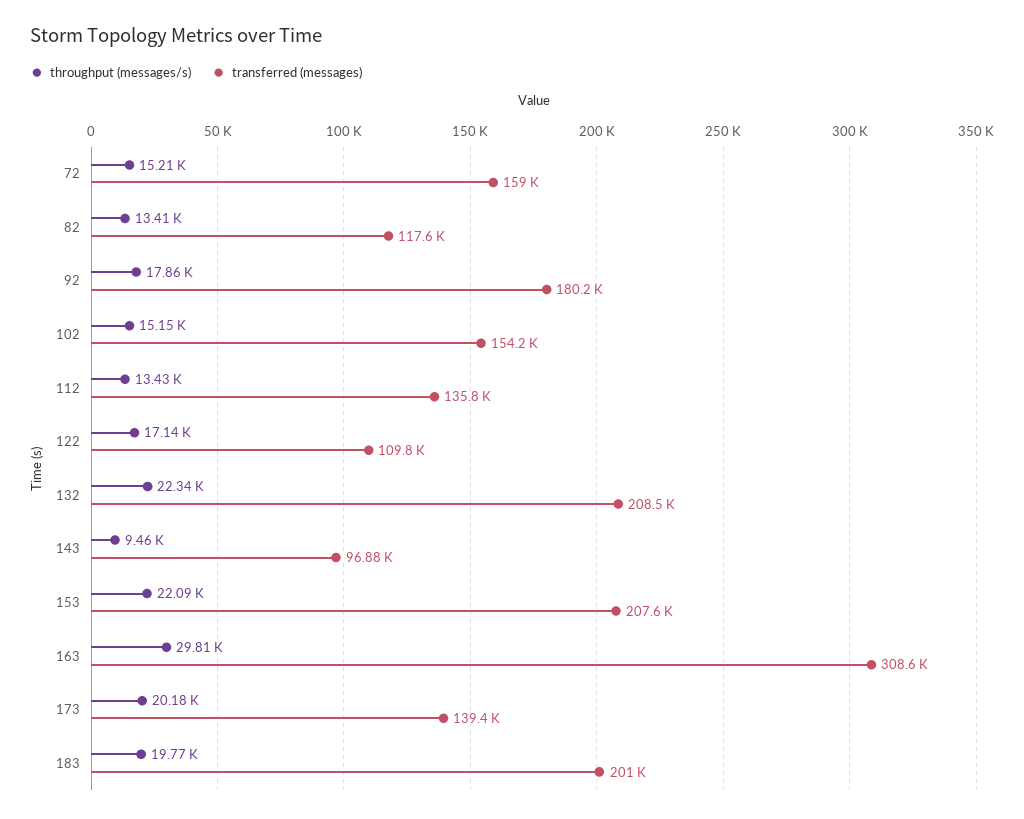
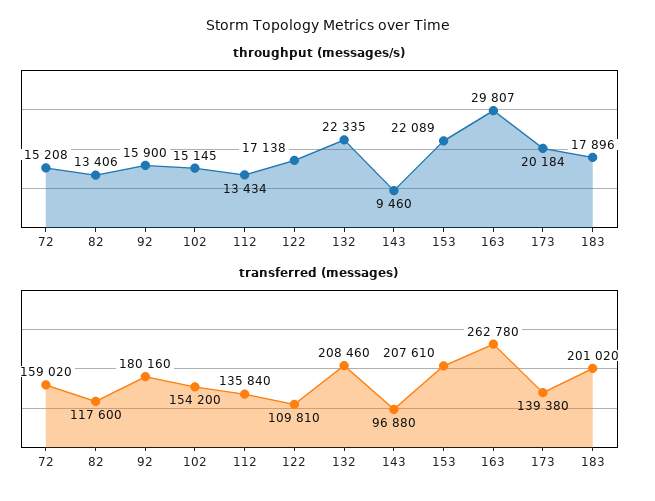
throughput (messages/s), 92: 17860 -> 15900
transferred (messages), 163: 308600 -> 262780
throughput (messages/s), 183: 19770 -> 17896

